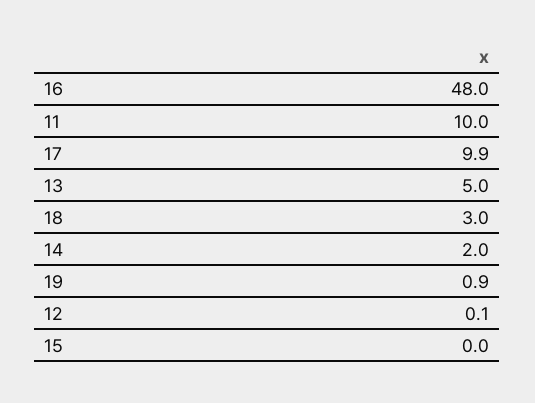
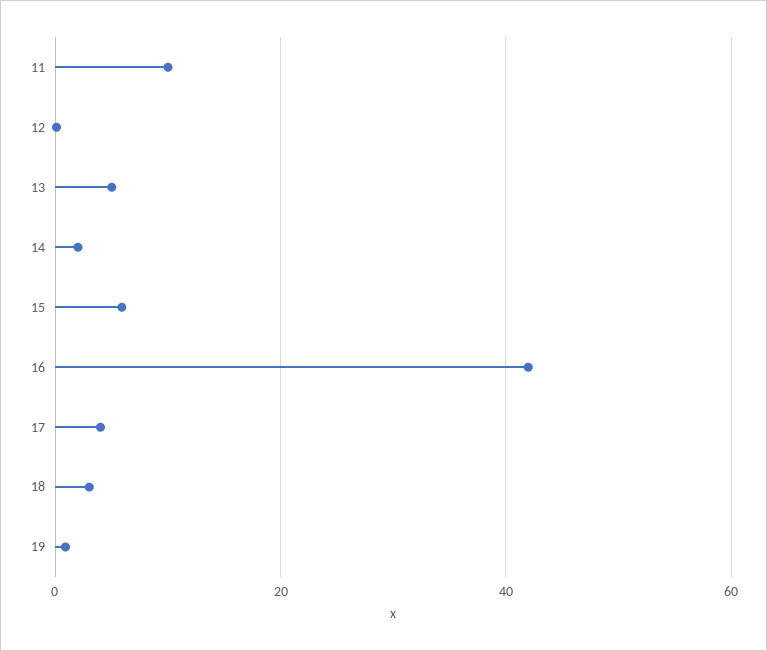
16: 48 -> 42
17: 9.9 -> 4
15: 0 -> 6

